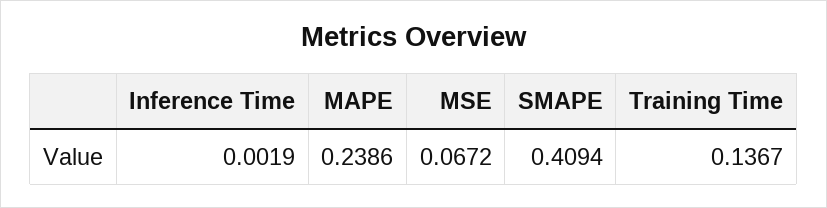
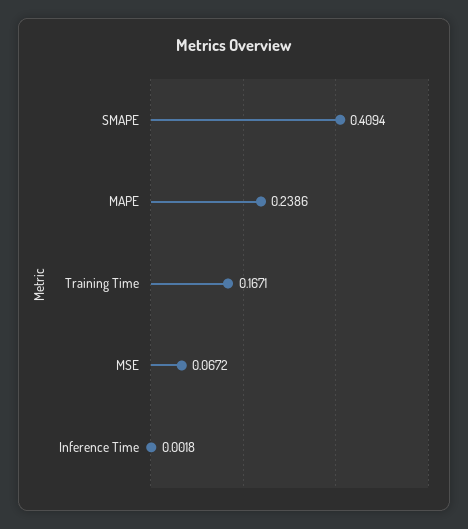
Inference Time: 0.0019 -> 0.0018
Training Time: 0.1367 -> 0.1671

